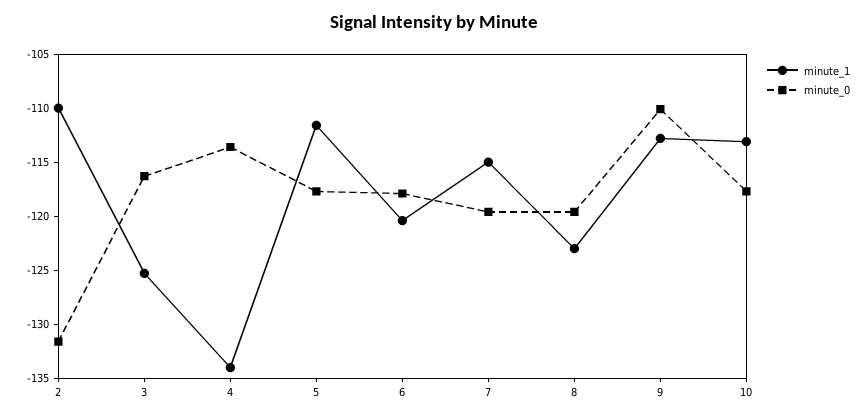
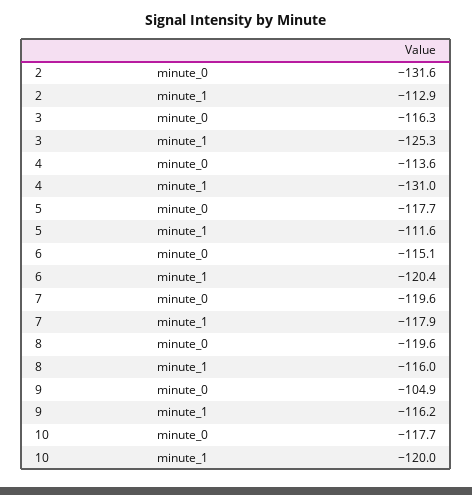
minute_1, 2: -110 -> -112.9
minute_1, 4: -134 -> -131
minute_0, 6: -118 -> -115.1
minute_1, 7: -115 -> -117.9
minute_1, 8: -123 -> -116
minute_1, 9: -113 -> -116.2
minute_0, 9: -110 -> -104.9
minute_1, 10: -113 -> -120

